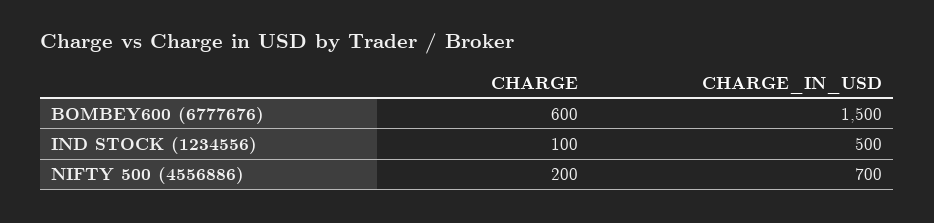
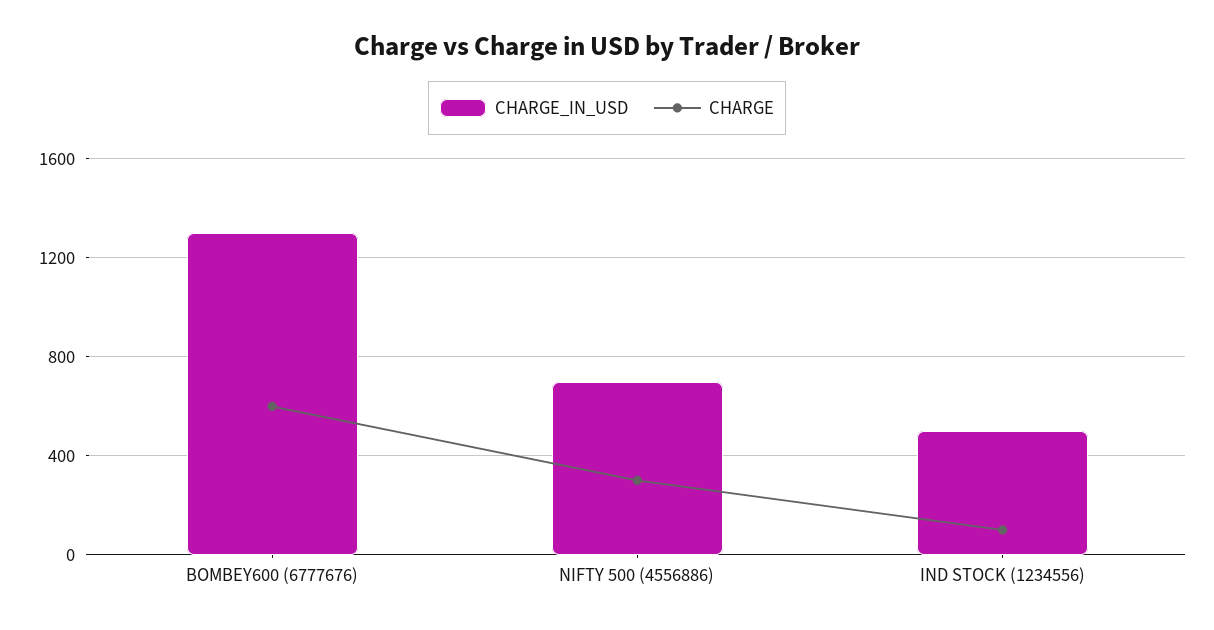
CHARGE_IN_USD, BOMBEY600 (6777676): 1500 -> 1300
CHARGE, NIFTY 500 (4556886): 200 -> 300

